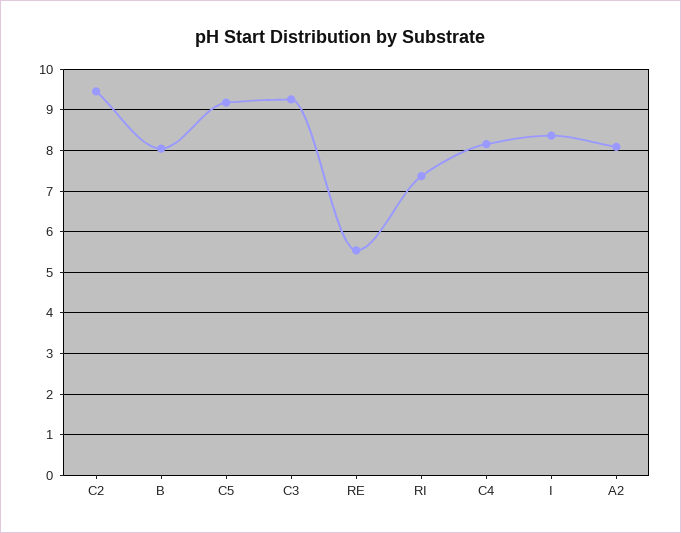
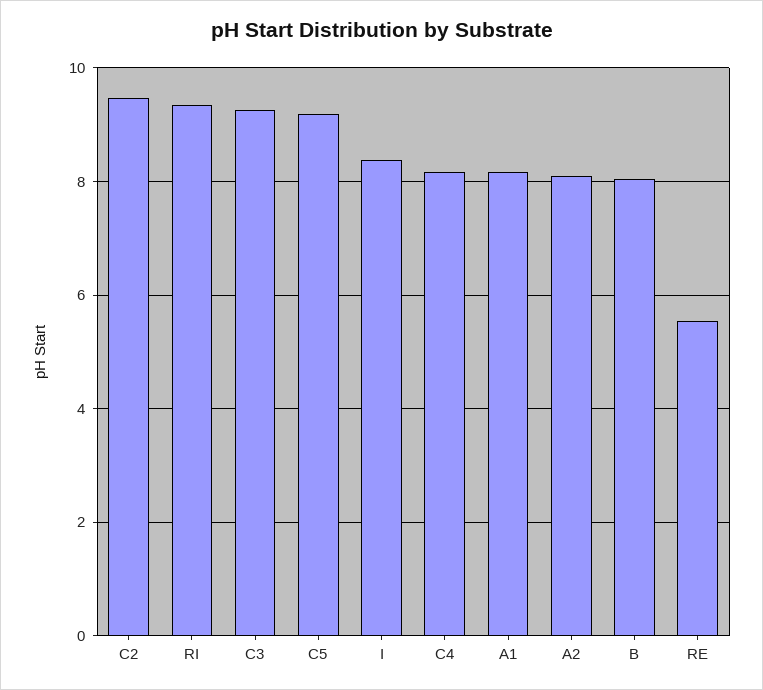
RI: 7.4 -> 9.4
A1: none -> 8.2

